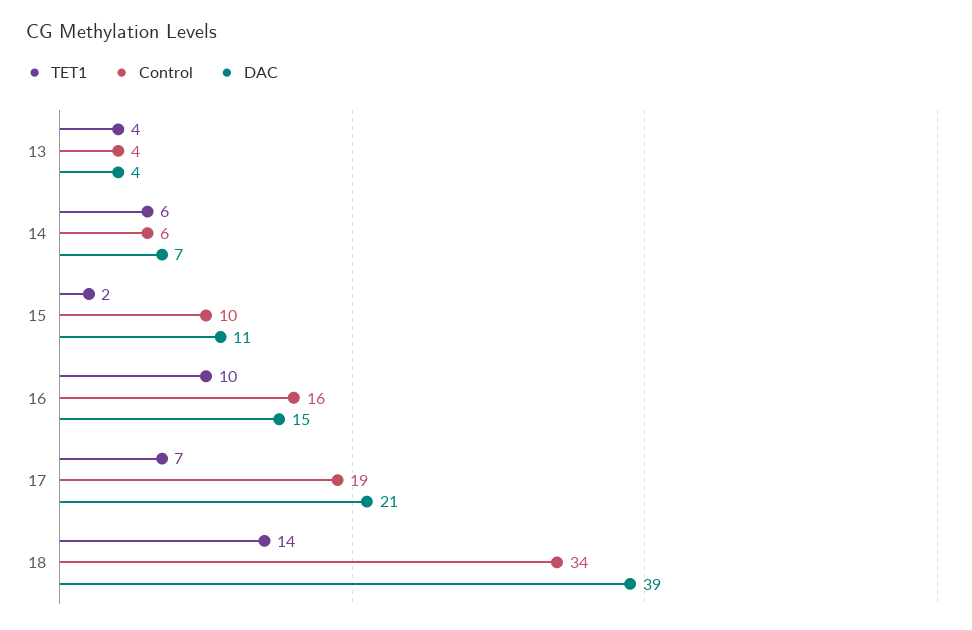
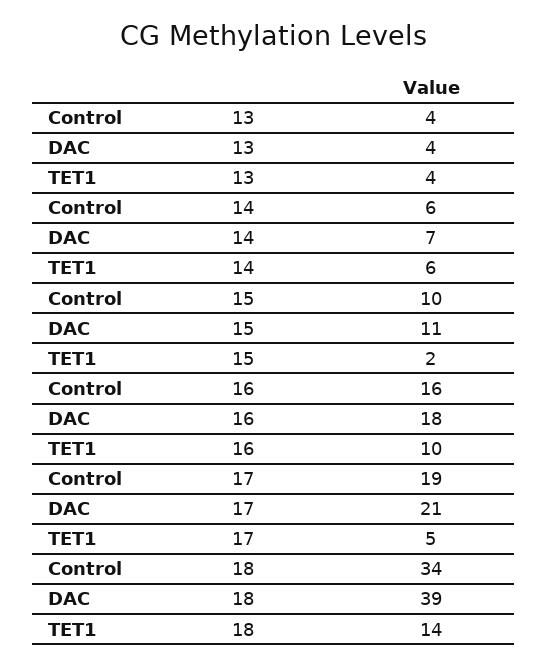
DAC, 16: 15 -> 18
TET1, 17: 7 -> 5

